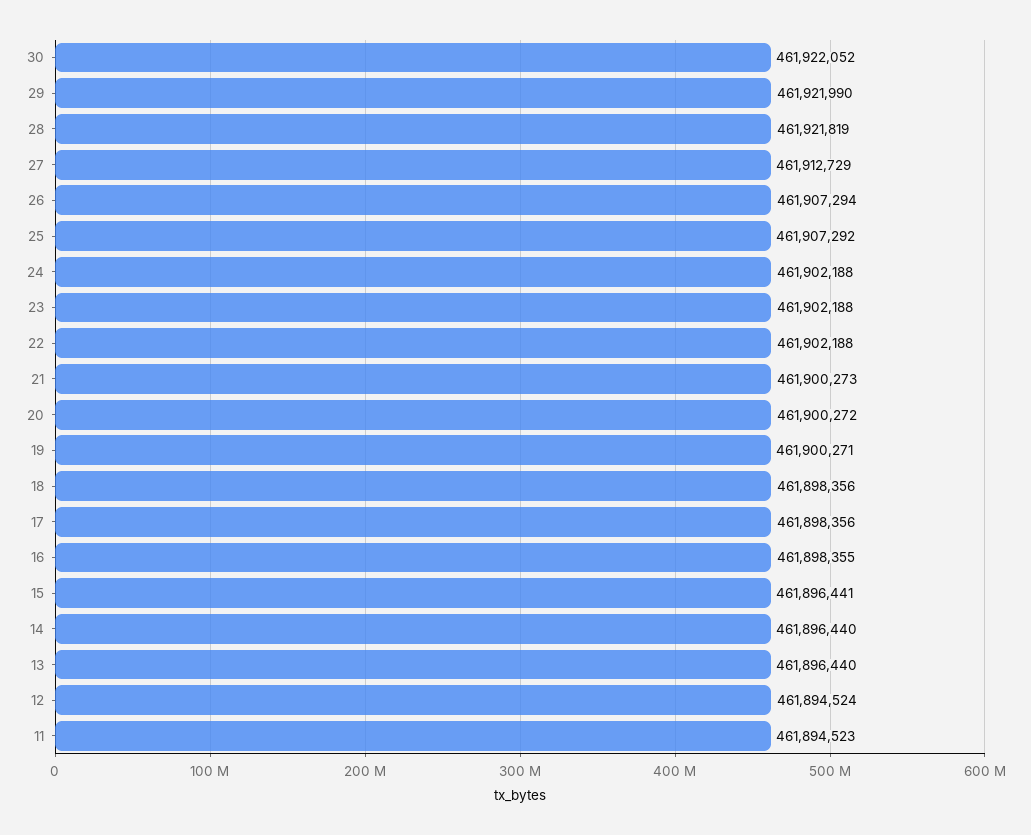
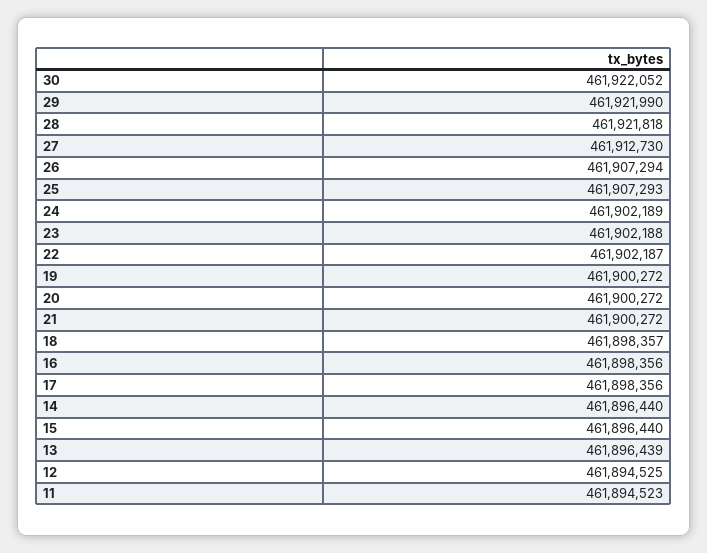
28: 461921819 -> 461921818
27: 461912729 -> 461912730
25: 461907292 -> 461907293
24: 461902188 -> 461902189
22: 461902188 -> 461902187
21: 461900273 -> 461900272
19: 461900271 -> 461900272
18: 461898356 -> 461898357
16: 461898355 -> 461898356
15: 461896441 -> 461896440
13: 461896440 -> 461896439
12: 461894524 -> 461894525

